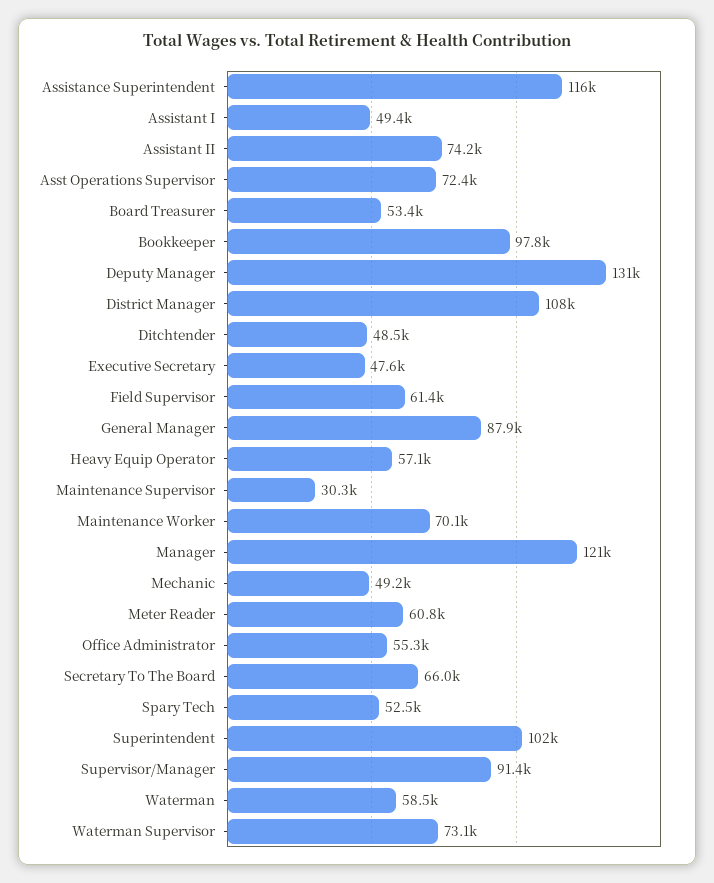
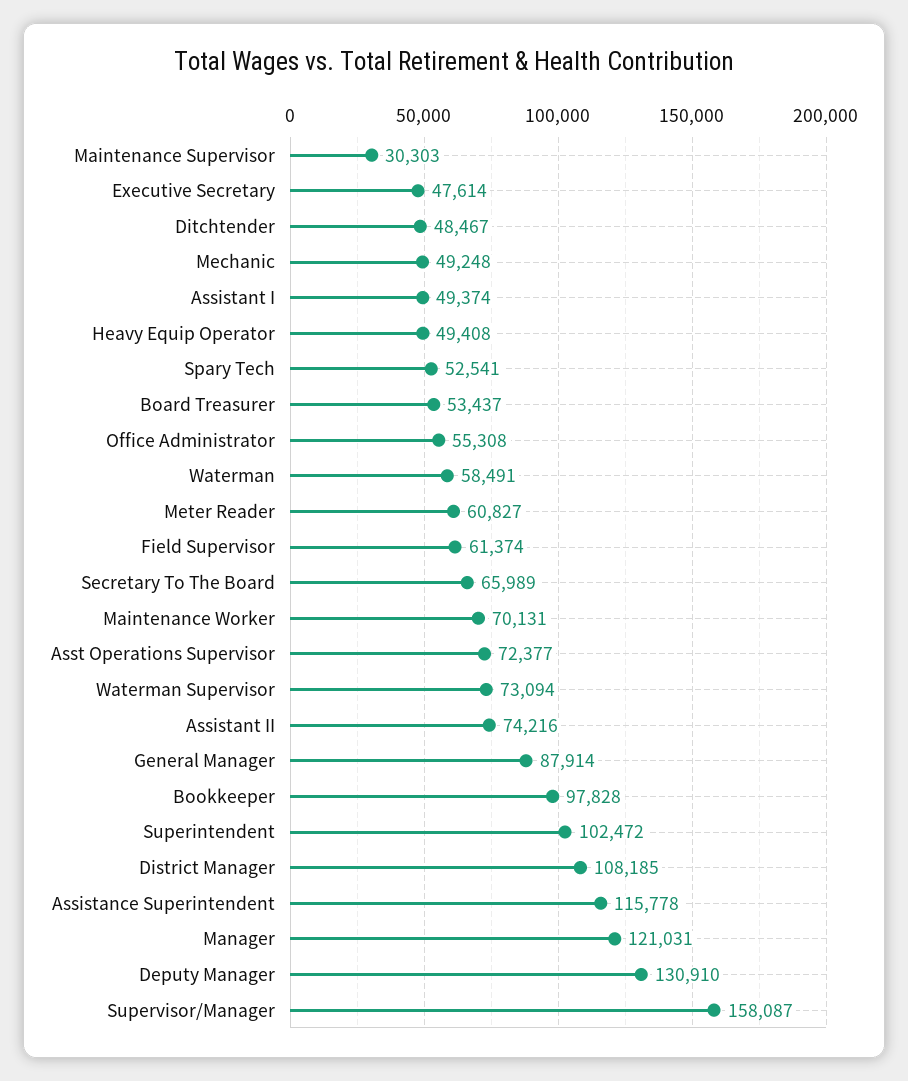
Heavy Equip Operator: 57100 -> 49408
Supervisor/Manager: 91400 -> 158087

